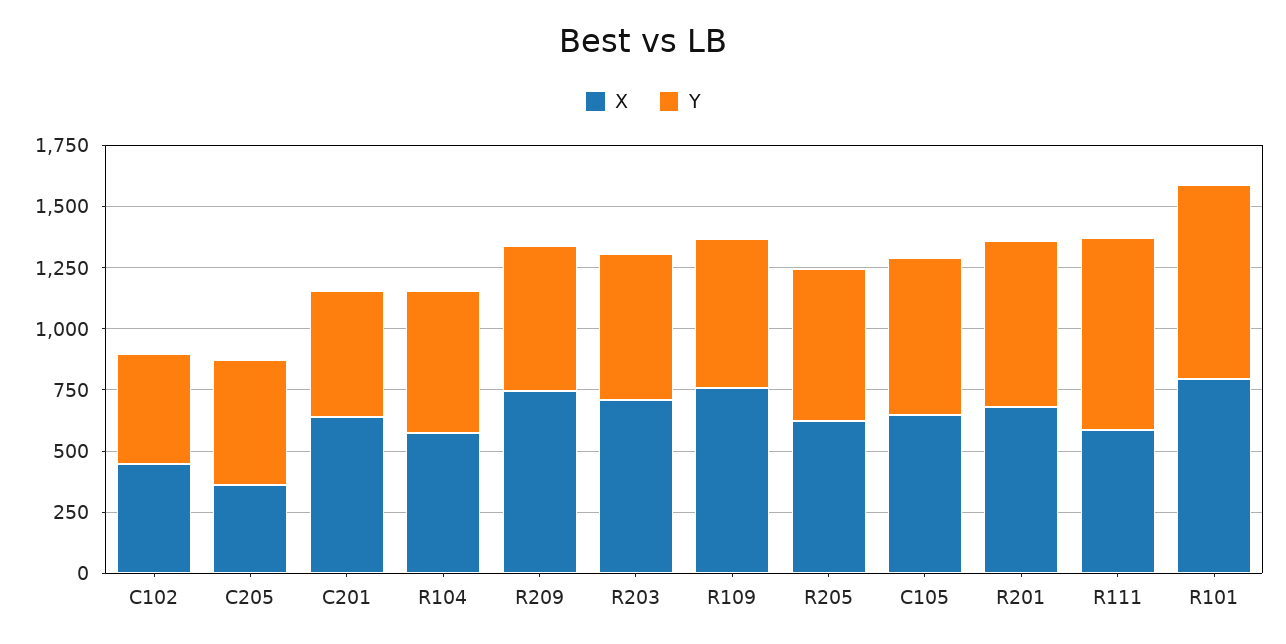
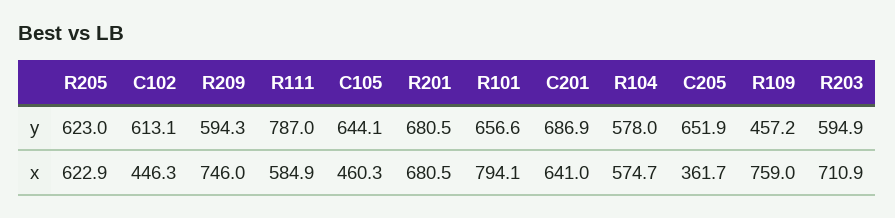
Y, C102: 450 -> 613.1
Y, C205: 500 -> 651.9
Y, C201: 500 -> 686.9
Y, R109: 600 -> 457.2
X, C105: 650 -> 460.3
Y, R101: 800 -> 656.6

